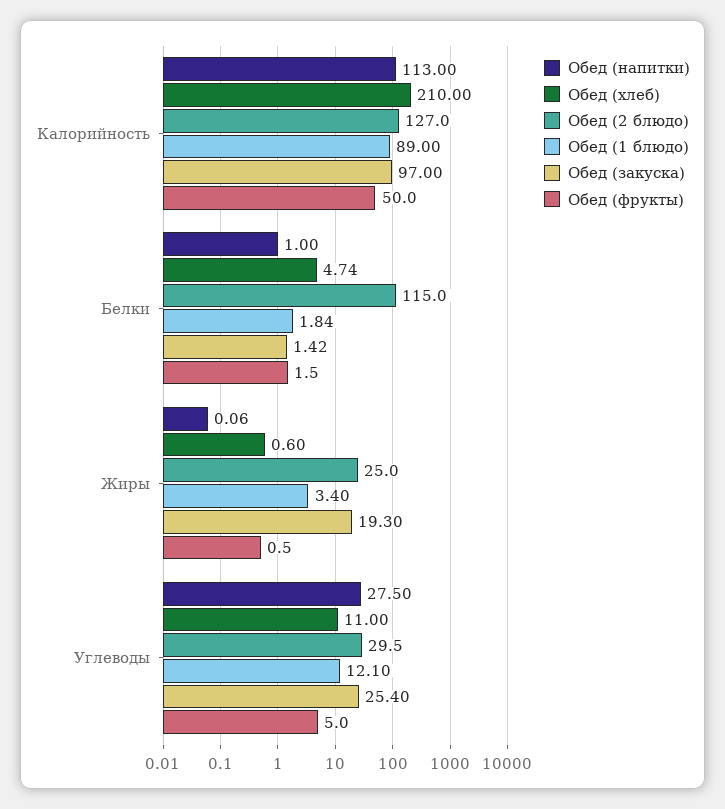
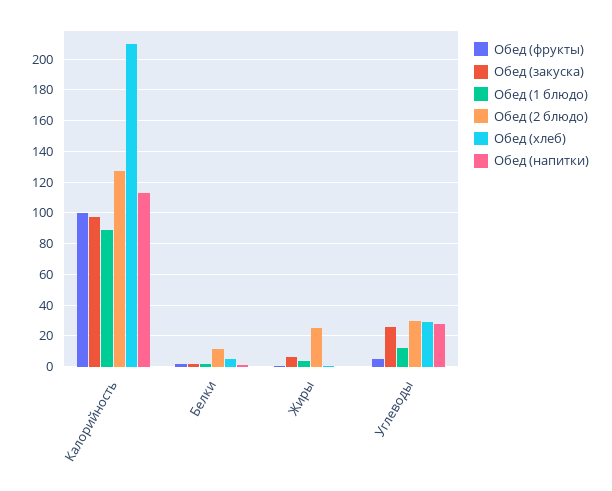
Обед (фрукты), Калорийность: 50 -> 100
Обед (2 блюдо), Белки: 115 -> 10
Обед (закуска), Жиры: 19.3 -> 5
Обед (хлеб), Углеводы: 11 -> 30

